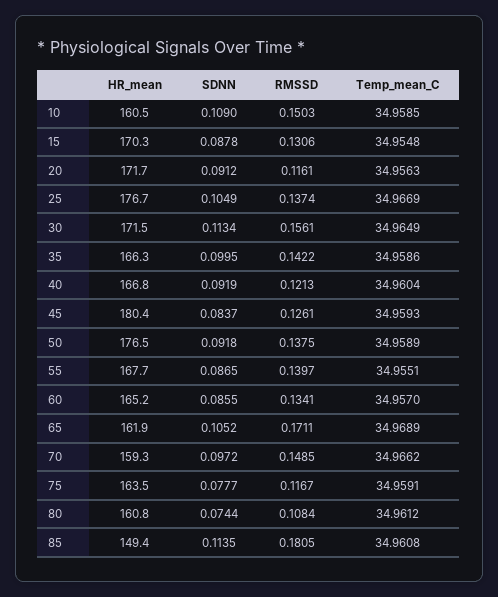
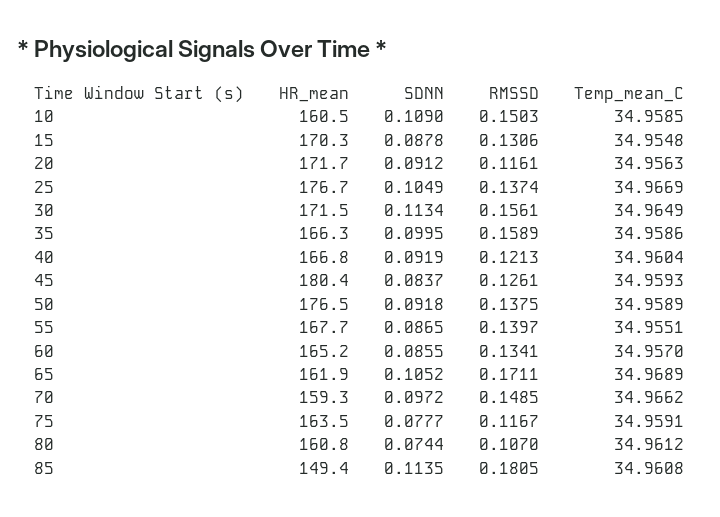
RMSSD, 35: 0.1422 -> 0.1589
RMSSD, 80: 0.1084 -> 0.107

